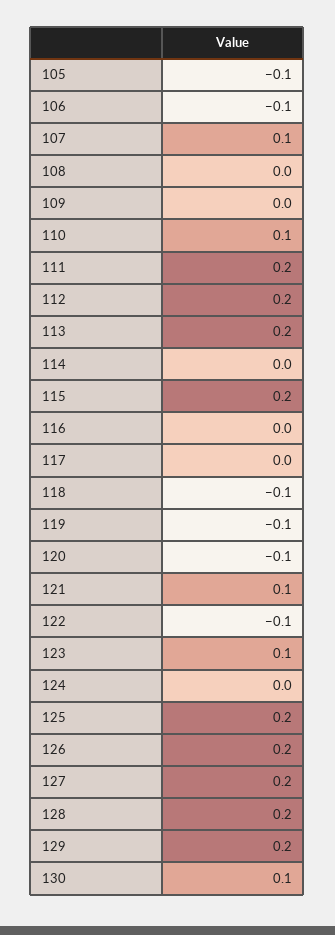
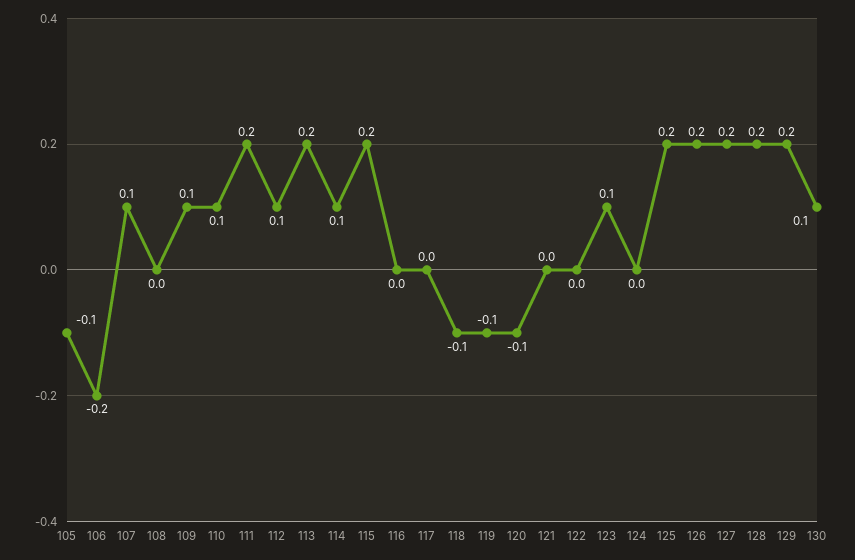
106: -0.1 -> -0.2
109: 0 -> 0.1
112: 0.2 -> 0.1
114: 0 -> 0.1
121: 0.1 -> 0
122: -0.1 -> 0

